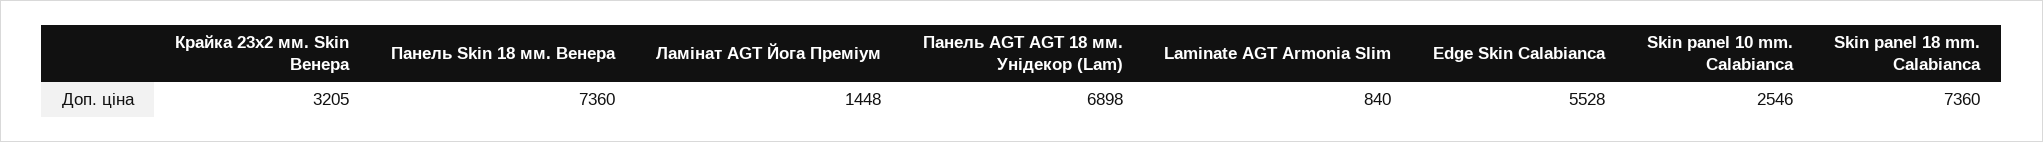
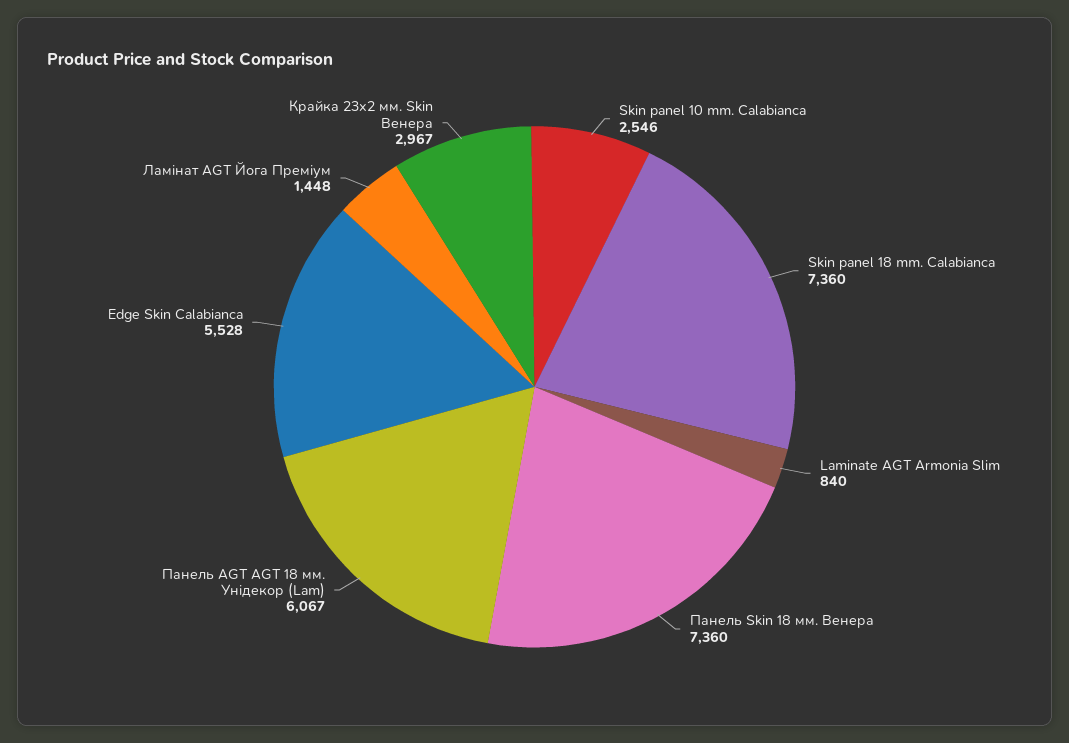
Крайка 23x2 мм. Skin Венера: 3205 -> 2967
Панель AGT AGT 18 мм. Унідекор (Lam): 6898 -> 6067

